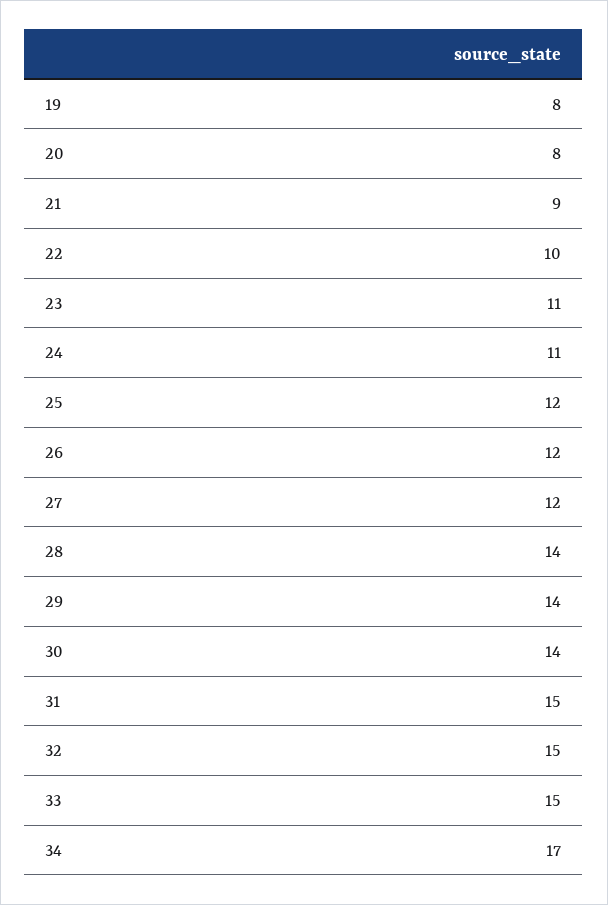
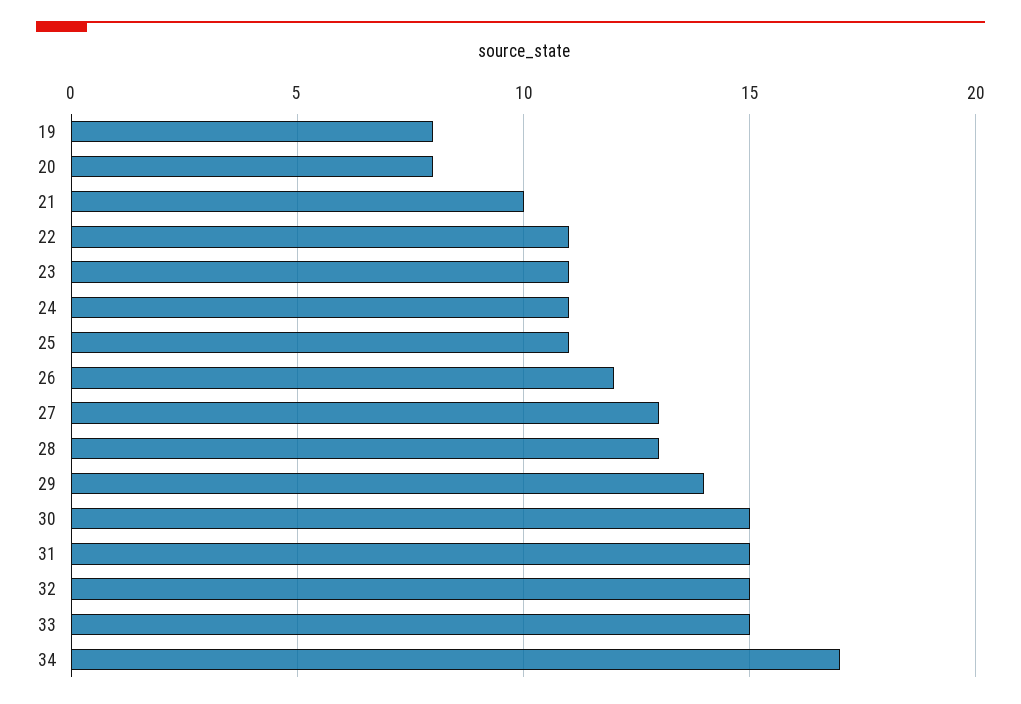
21: 9 -> 10
22: 10 -> 11
25: 12 -> 11
27: 12 -> 13
28: 14 -> 13
30: 14 -> 15

